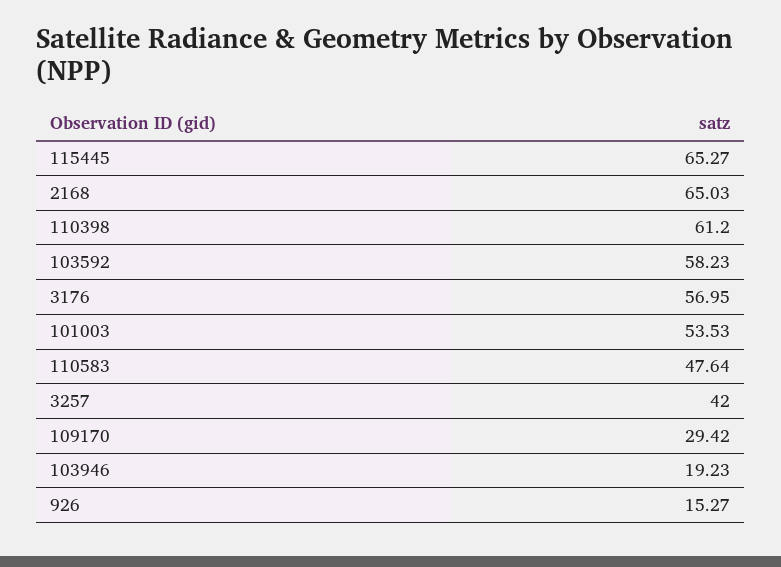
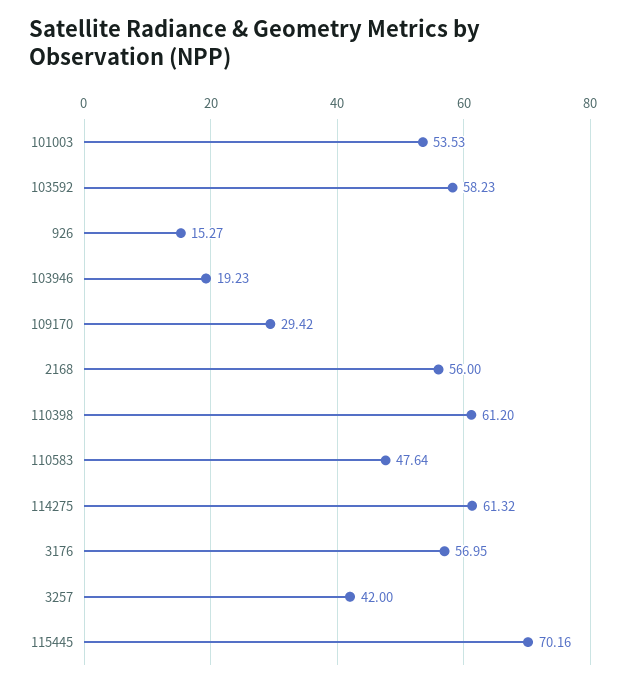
115445: 65.27 -> 70.16
2168: 65.03 -> 56
114275: none -> 61.32

